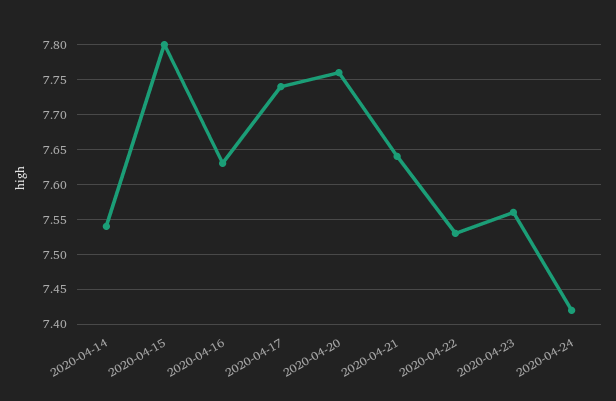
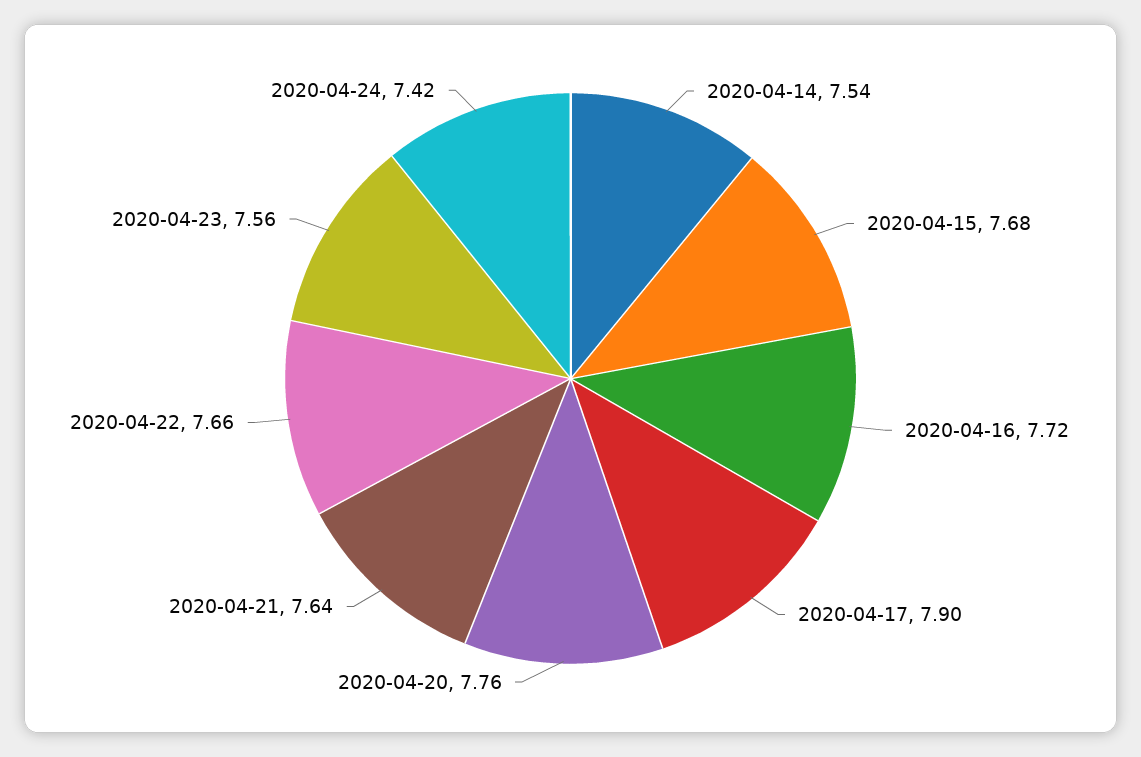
2020-04-15: 7.8 -> 7.68
2020-04-16: 7.63 -> 7.72
2020-04-17: 7.74 -> 7.9
2020-04-22: 7.53 -> 7.66

